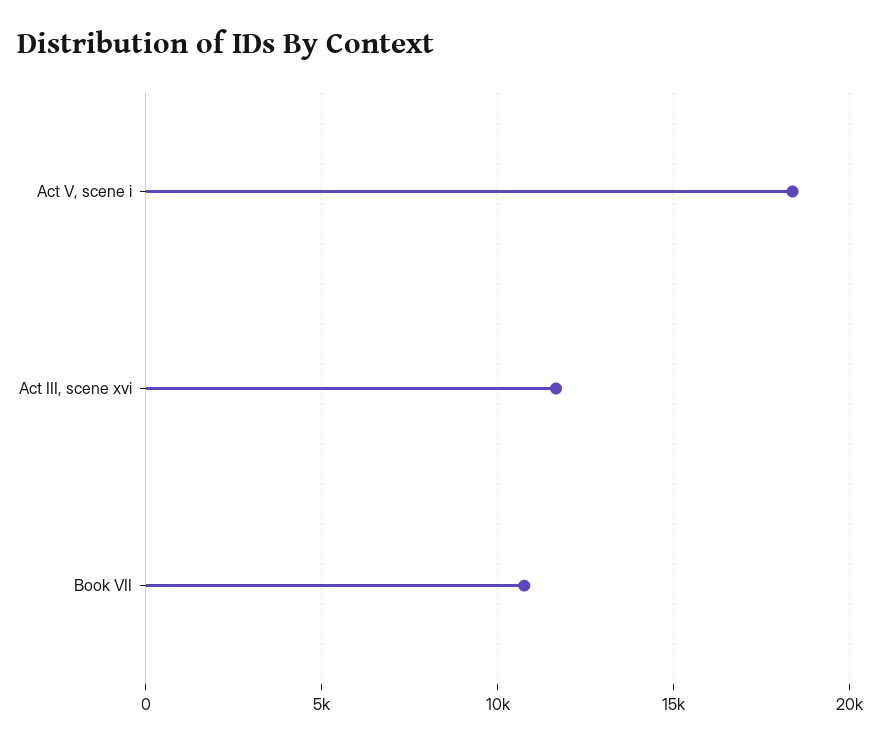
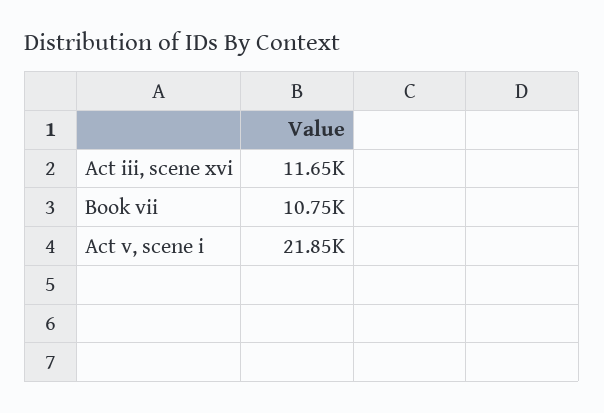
Act V, scene i: 18500 -> 21850

